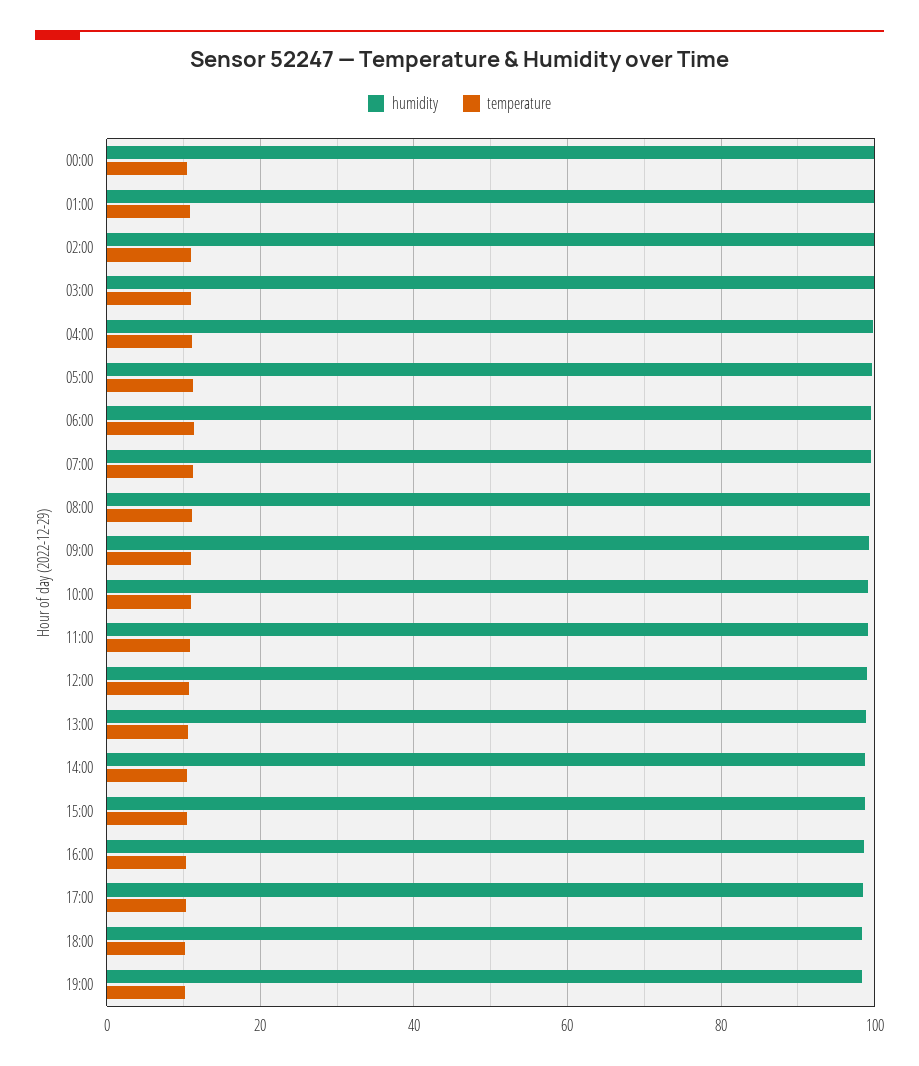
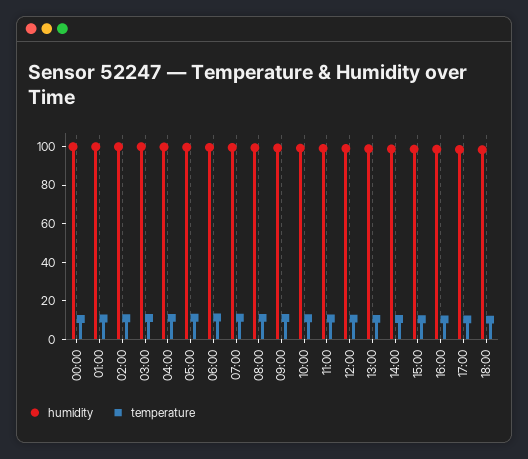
humidity, 19:00: 98 -> none
temperature, 19:00: 10 -> none

